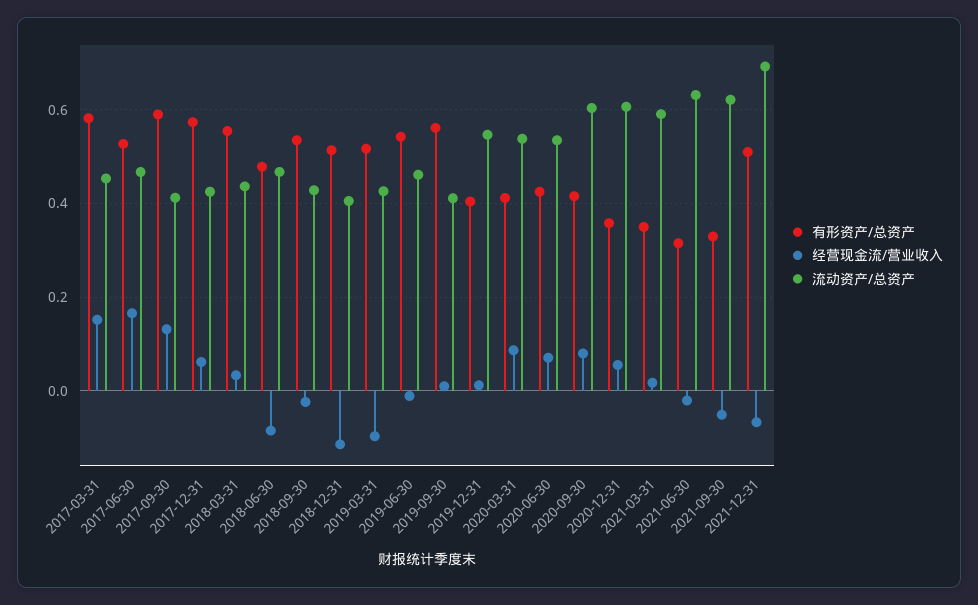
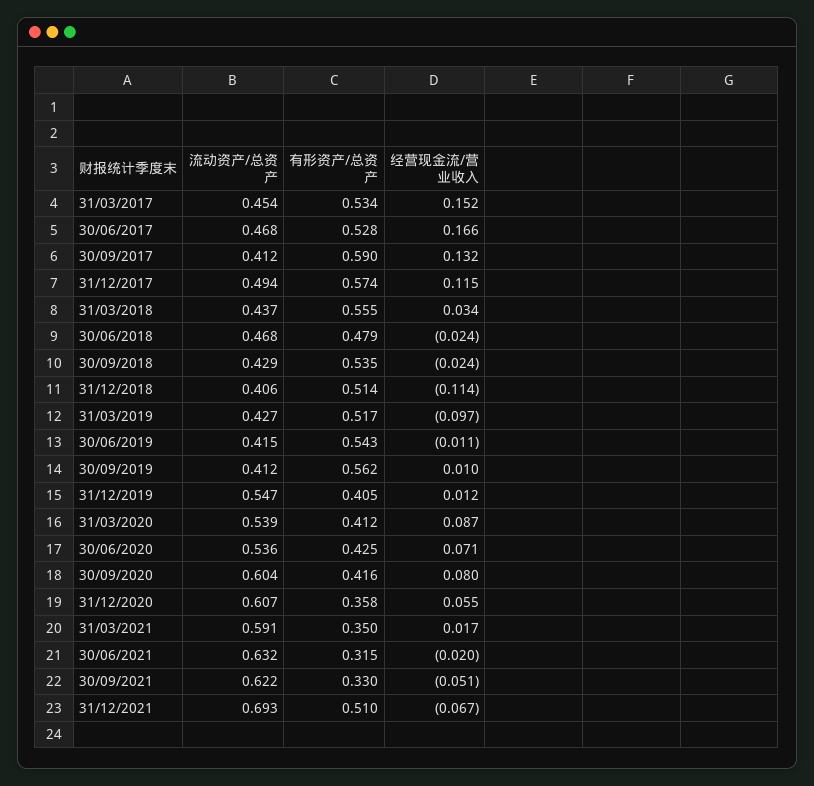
有形资产/总资产, 2017-03-31: 0.58 -> 0.534
经营现金流/营业收入, 2017-12-31: 0.06 -> 0.115
流动资产/总资产, 2017-12-31: 0.42 -> 0.494
经营现金流/营业收入, 2018-06-30: -0.08 -> -0.024
流动资产/总资产, 2019-06-30: 0.46 -> 0.415

